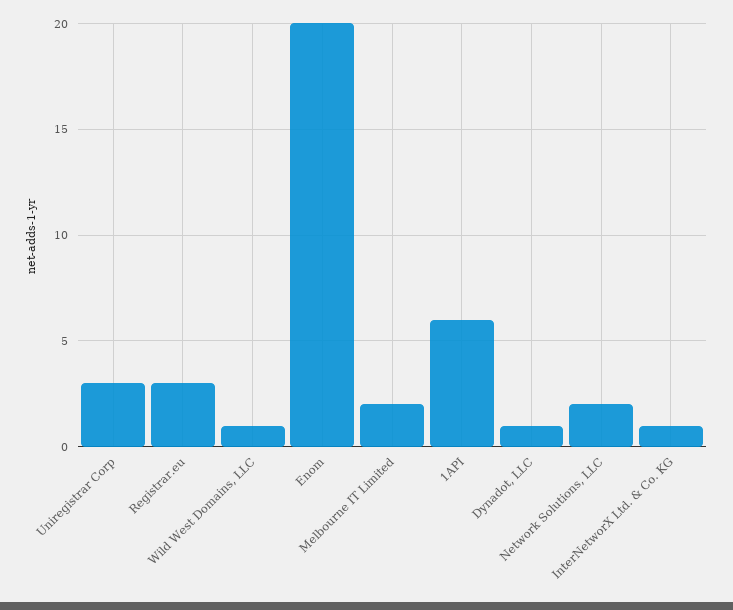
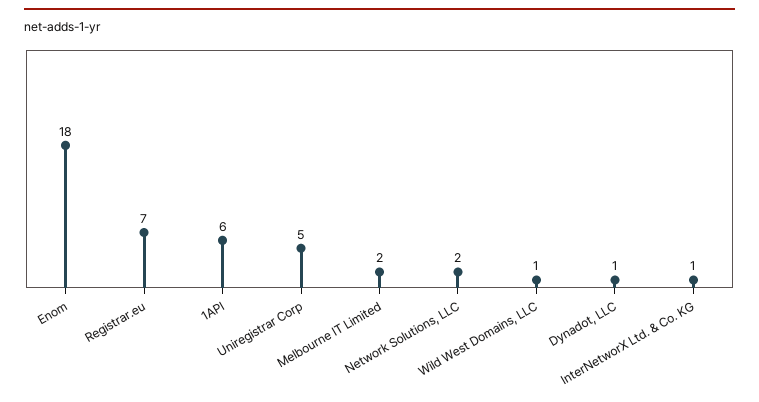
Uniregistrar Corp: 3 -> 5
Registrar.eu: 3 -> 7
Enom: 20 -> 18

